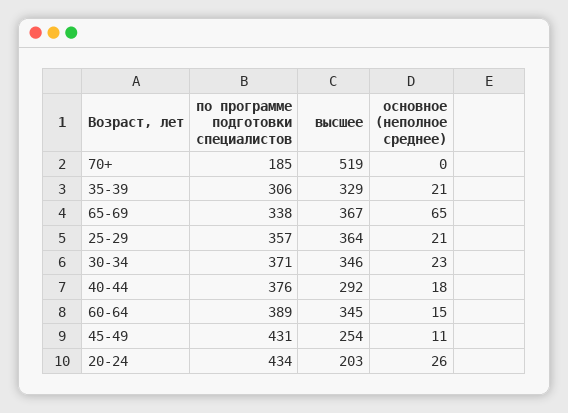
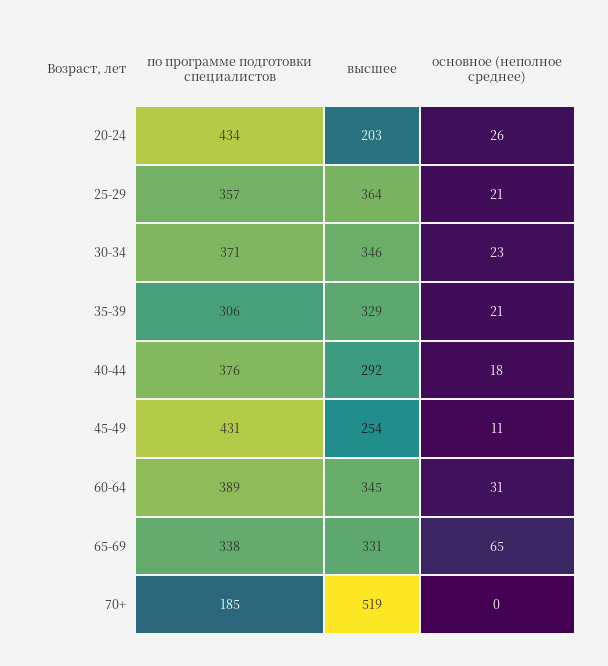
высшее, 65-69: 367 -> 331
основное (неполное среднее), 60-64: 15 -> 31

